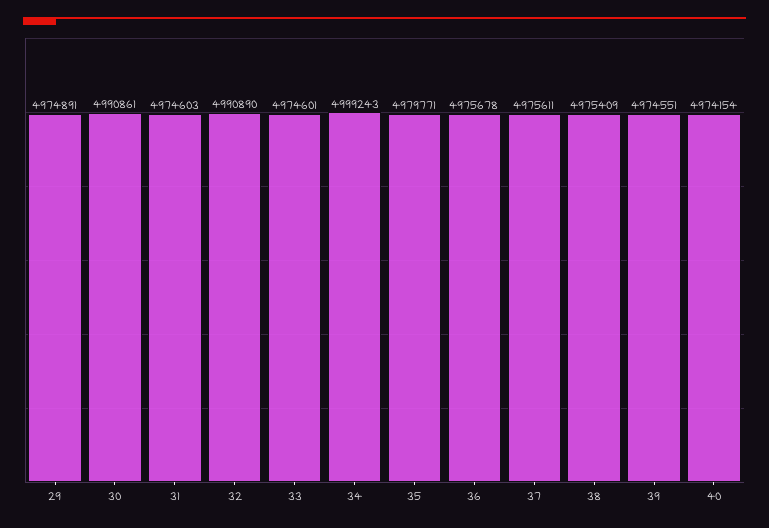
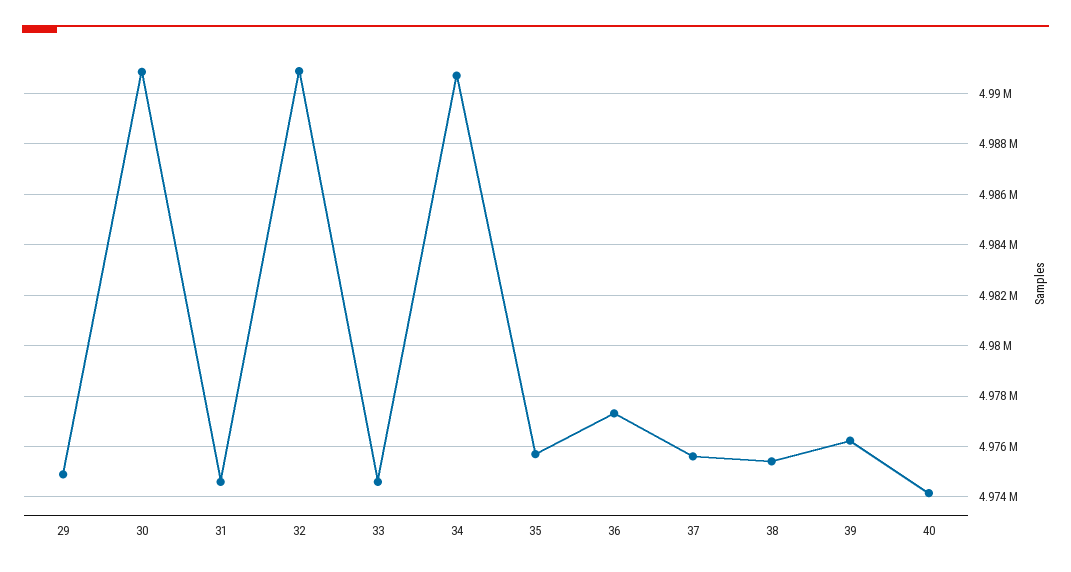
34: 4999243 -> 4990750
35: 4979771 -> 4975750
36: 4975678 -> 4977250
39: 4974551 -> 4976250

